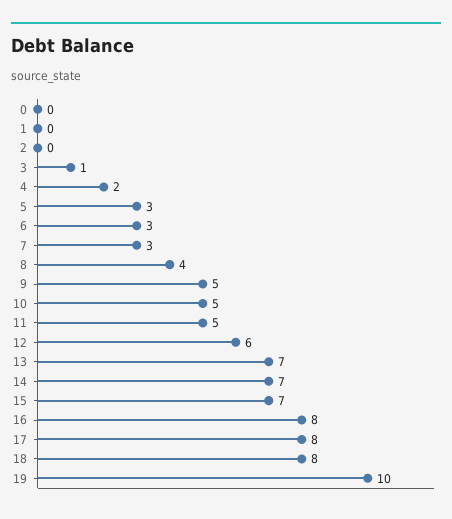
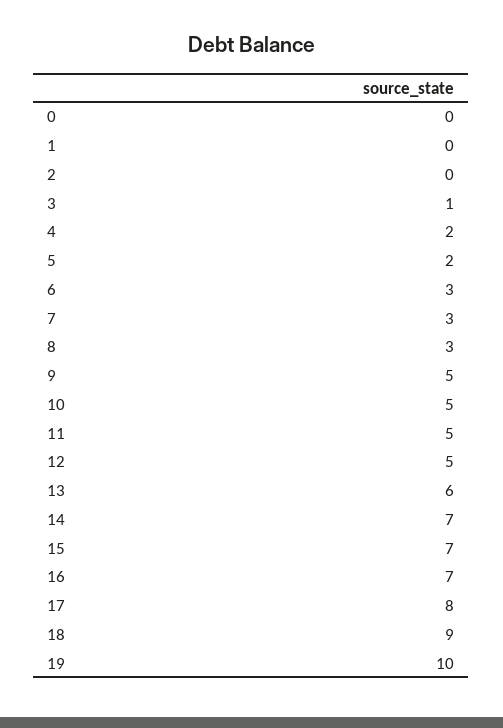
5: 3 -> 2
8: 4 -> 3
12: 6 -> 5
13: 7 -> 6
16: 8 -> 7
18: 8 -> 9

